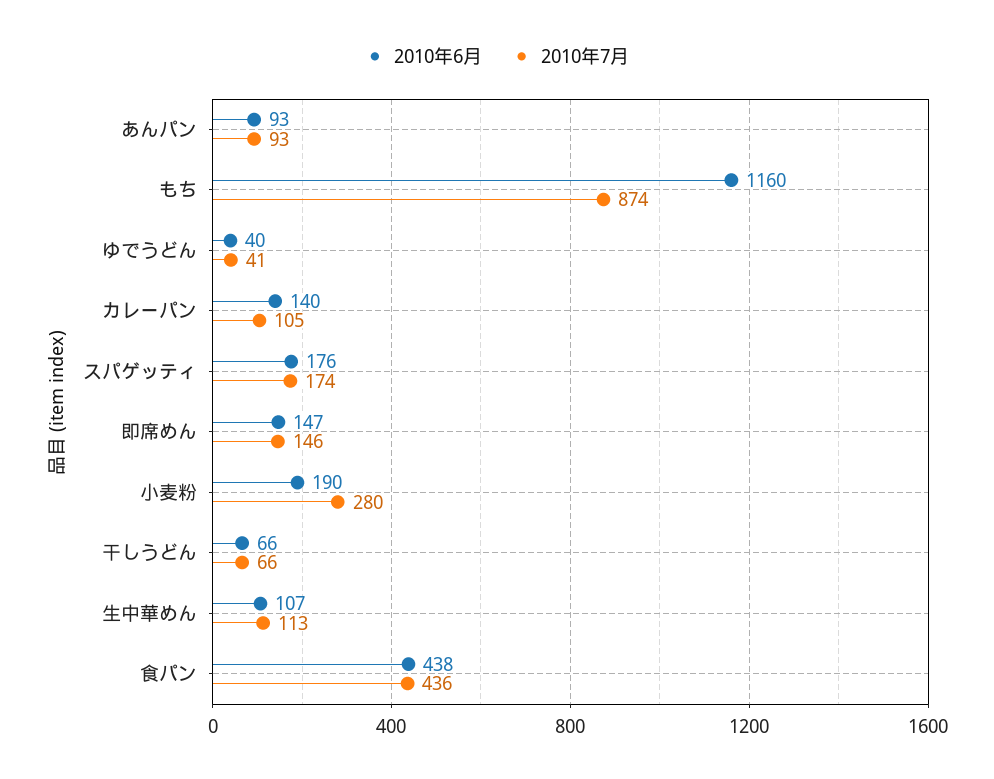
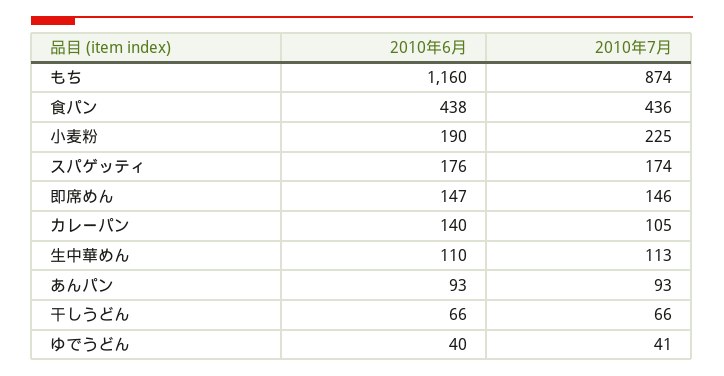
2010年7月, 小麦粉: 280 -> 225
2010年6月, 生中華めん: 107 -> 110

